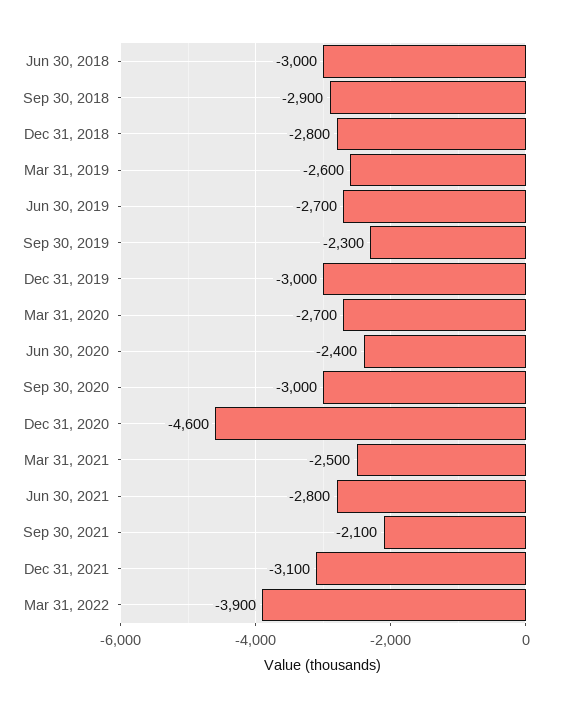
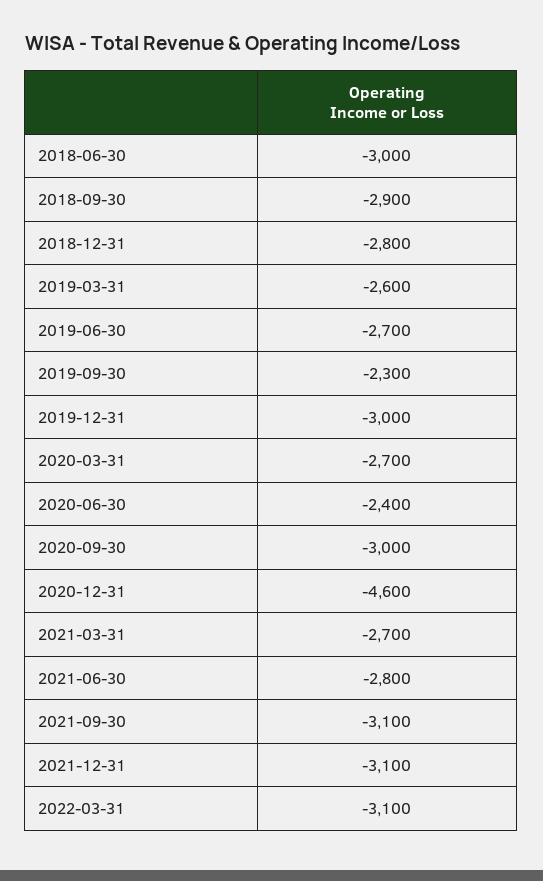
Mar 31, 2021: -2500 -> -2700
Sep 30, 2021: -2100 -> -3100
Mar 31, 2022: -3900 -> -3100

